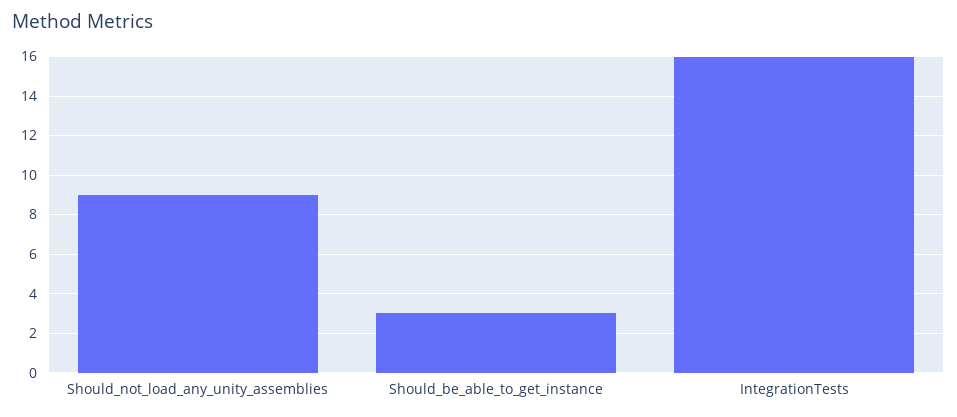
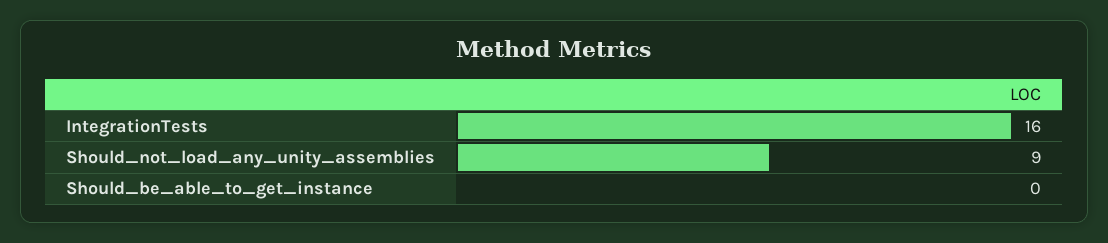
Should_be_able_to_get_instance: 3 -> 0

